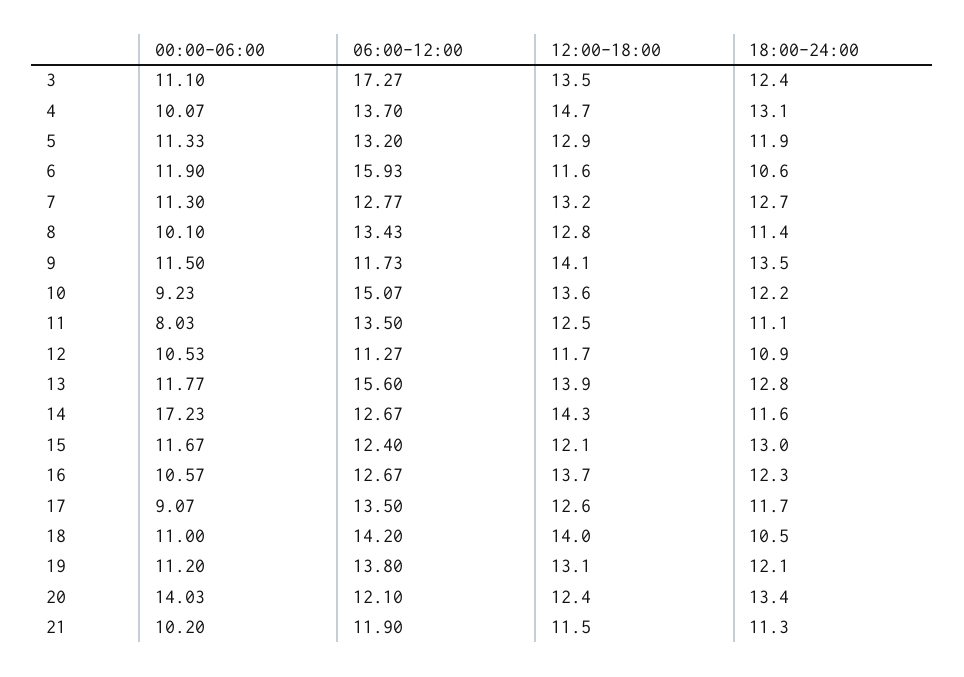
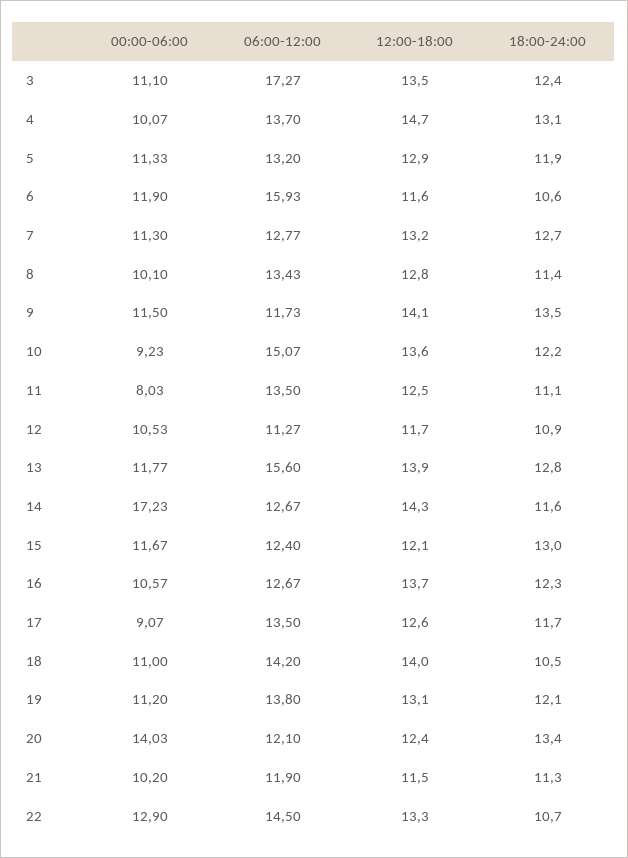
00:00-06:00, 22: none -> 12.9
06:00-12:00, 22: none -> 14.5
12:00-18:00, 22: none -> 13.3
18:00-24:00, 22: none -> 10.7

